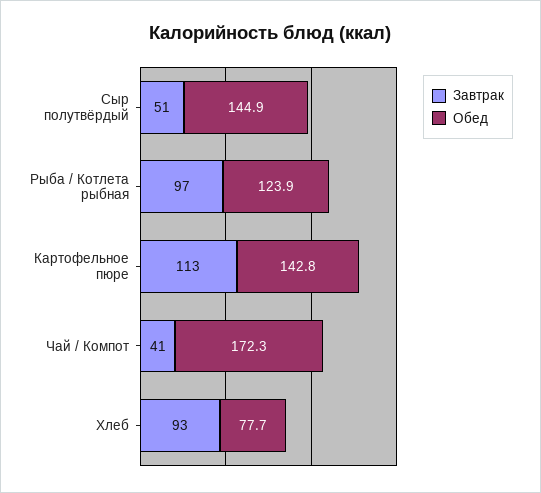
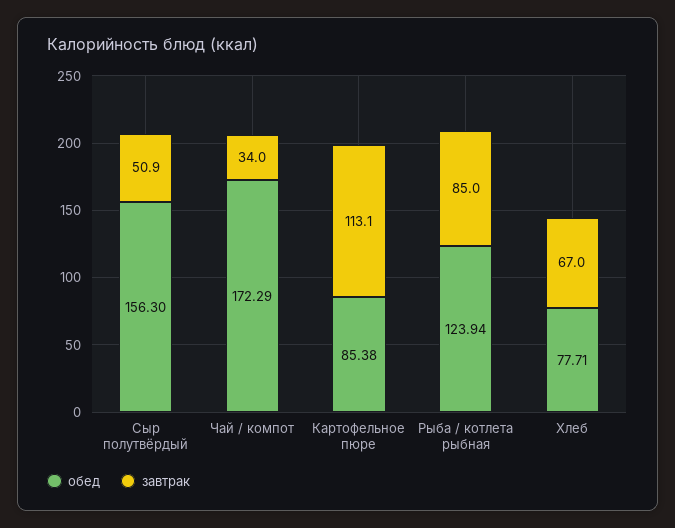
Обед, Сыр полутвёрдый: 144.9 -> 156.3
Завтрак, Рыба / Котлета рыбная: 97 -> 85
Обед, Картофельное пюре: 142.8 -> 85.38
Завтрак, Чай / Компот: 41 -> 34
Завтрак, Хлеб: 93 -> 67

